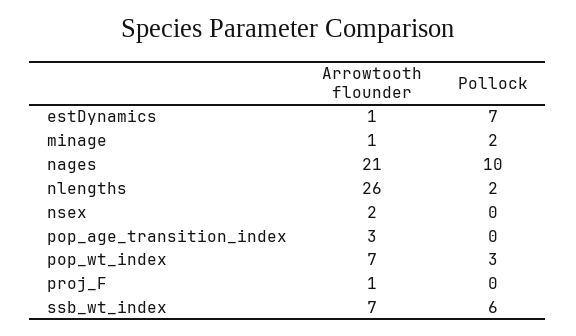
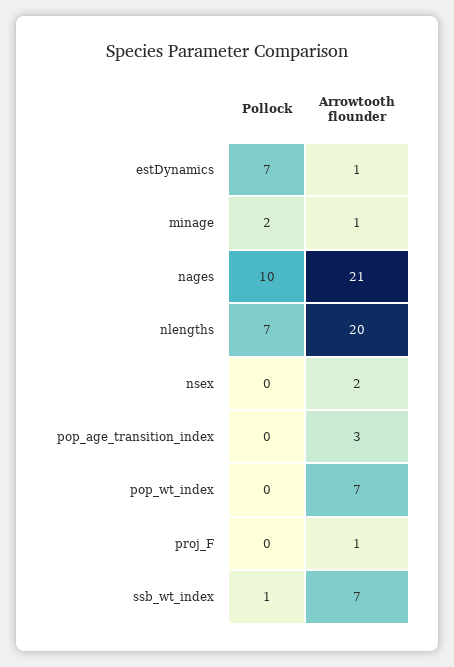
Arrowtooth flounder, nlengths: 26 -> 20
Pollock, nlengths: 2 -> 7
Pollock, pop_wt_index: 3 -> 0
Pollock, ssb_wt_index: 6 -> 1

